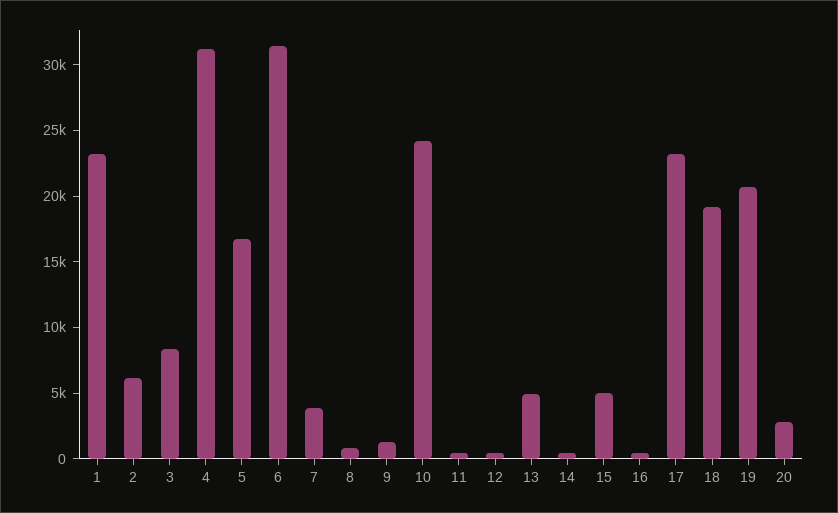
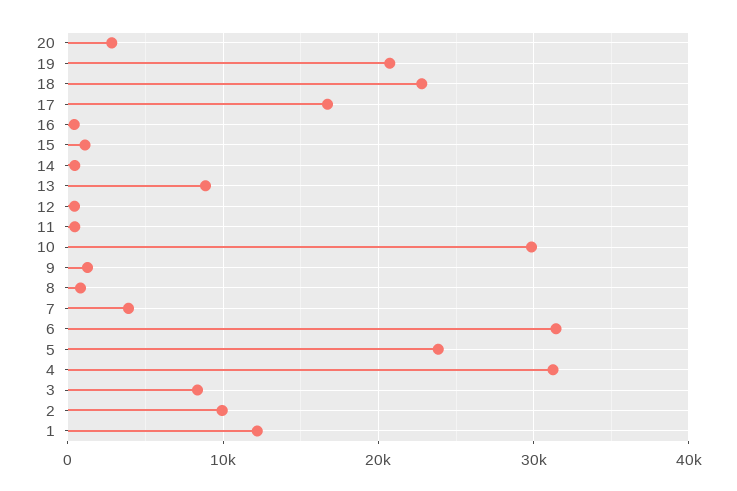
1: 23000 -> 12000
2: 6000 -> 10000
5: 17000 -> 24000
10: 24000 -> 30000
13: 5000 -> 9000
15: 5000 -> 1000
17: 23000 -> 17000
18: 19000 -> 23000

